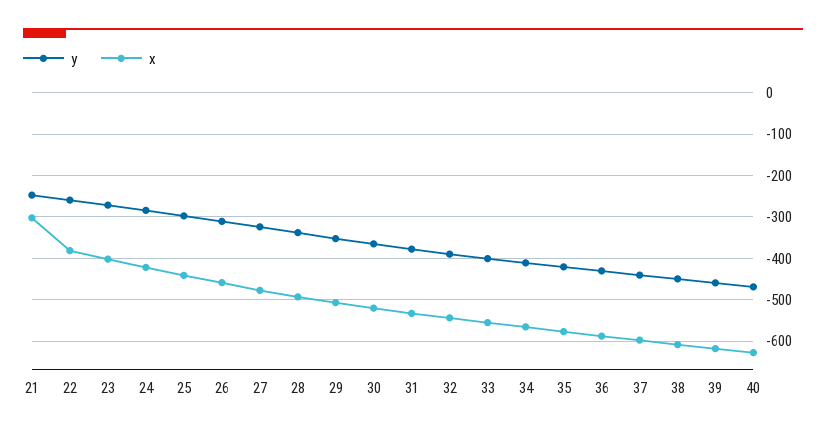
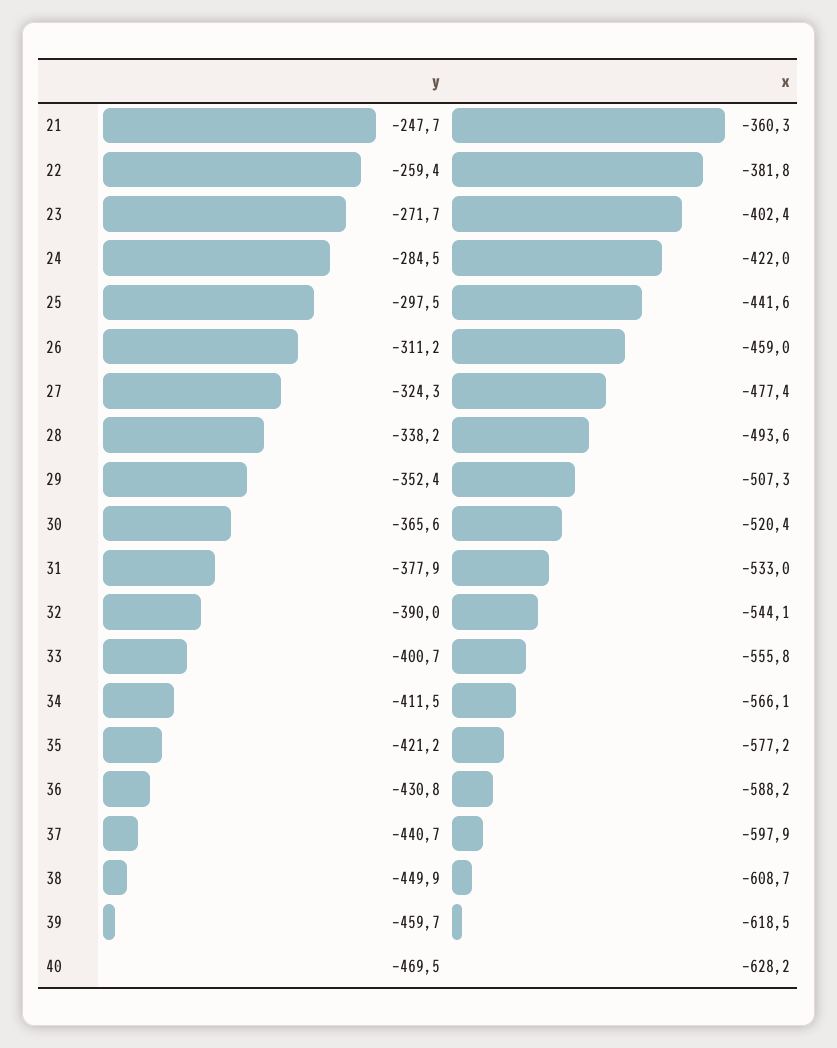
x, 21: -300 -> -360.3

